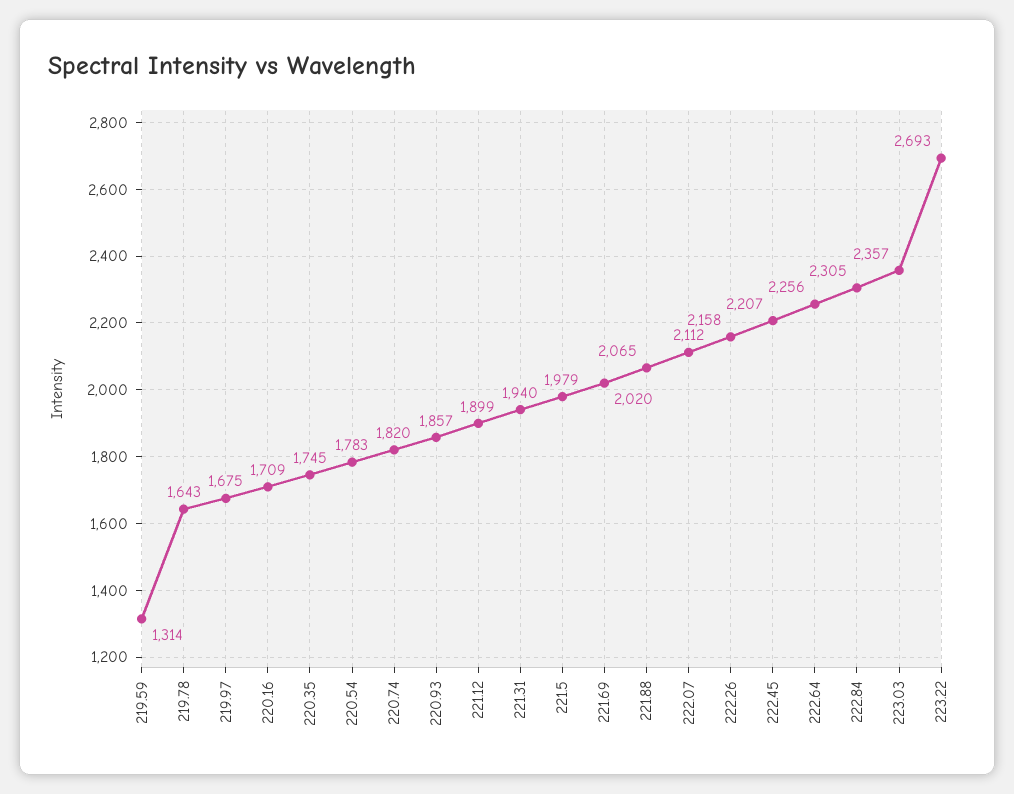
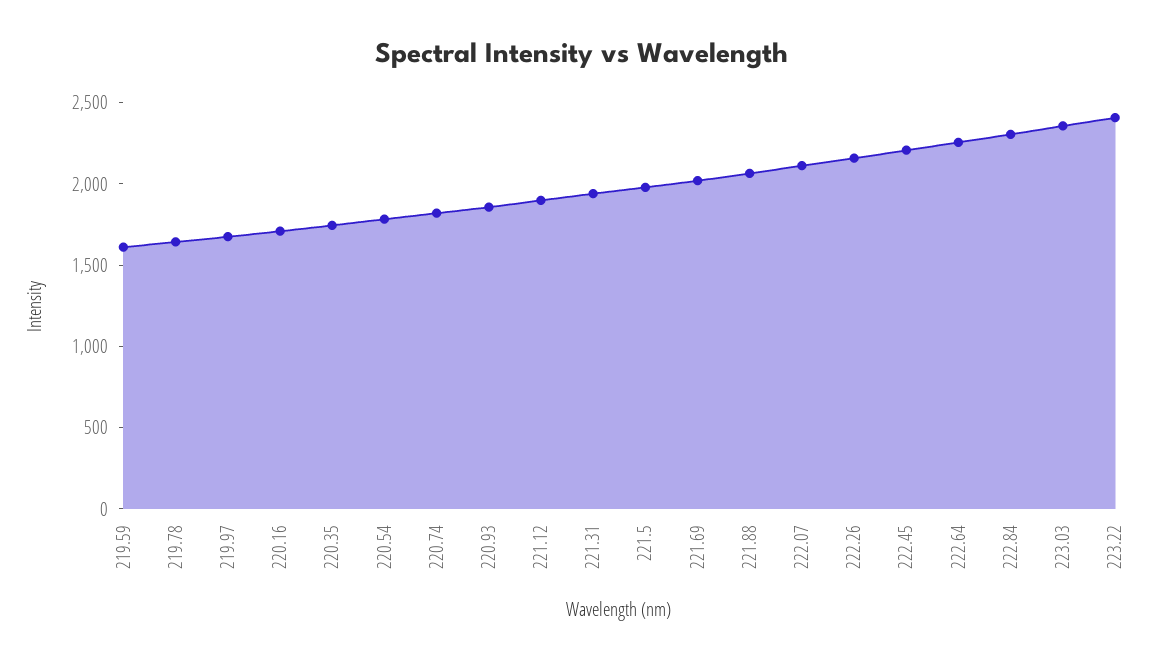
219.59: 1314 -> 1600
223.22: 2693 -> 2400

